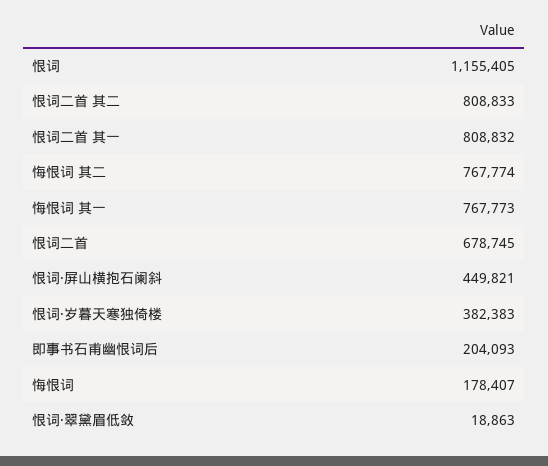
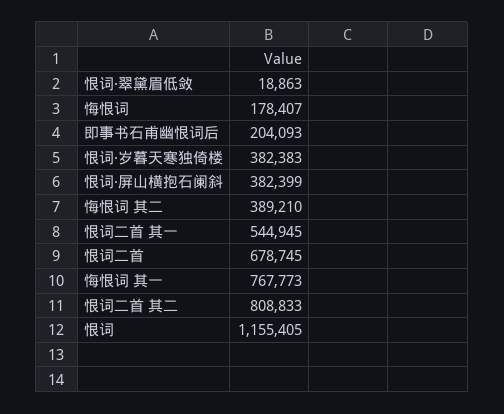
恨词二首 其一: 808832 -> 544945
悔恨词 其二: 767774 -> 389210
恨词·屏山横抱石阑斜: 449821 -> 382399

